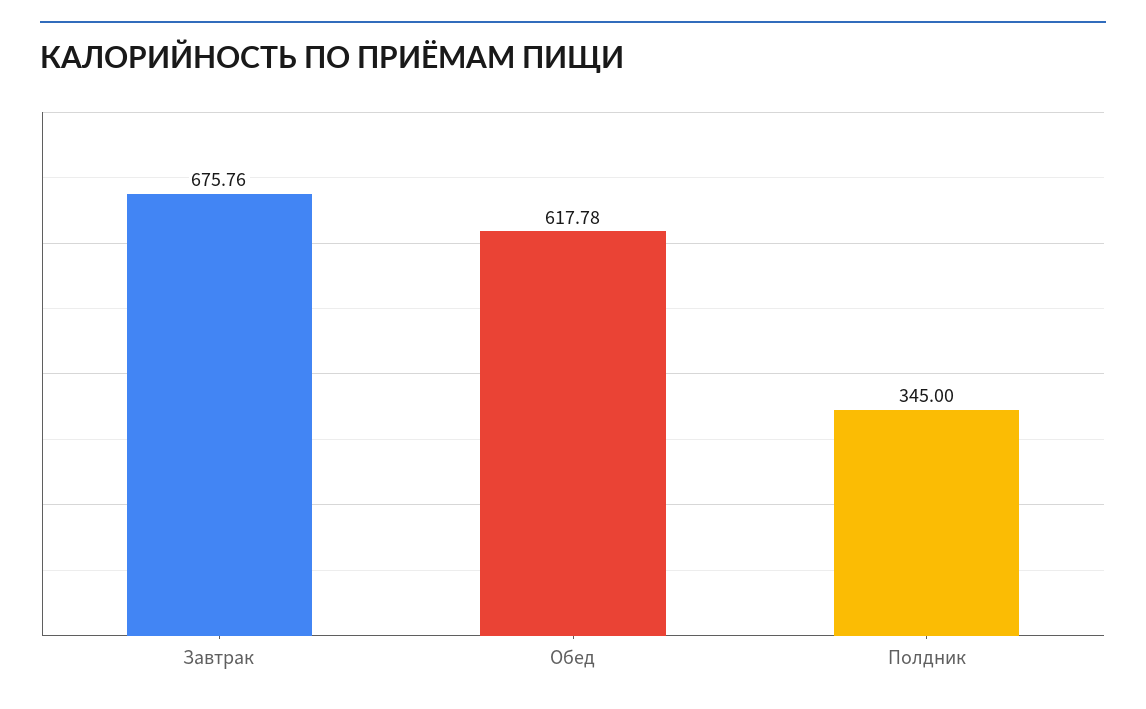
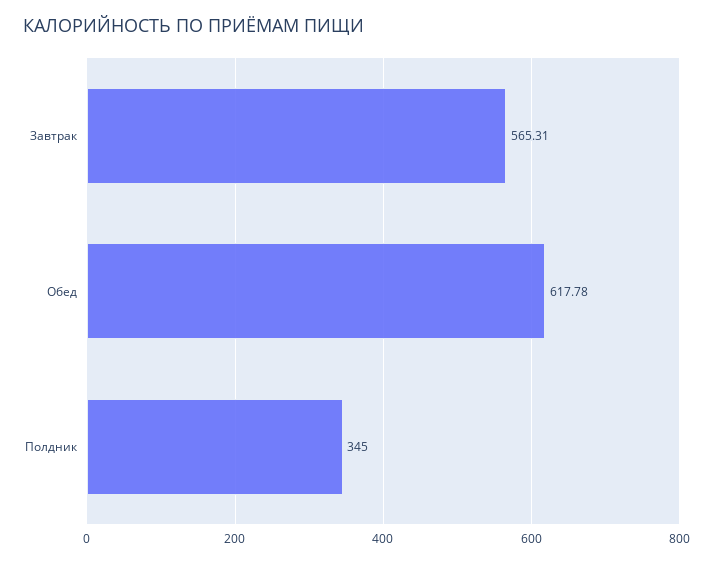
Завтрак: 675.76 -> 565.31

